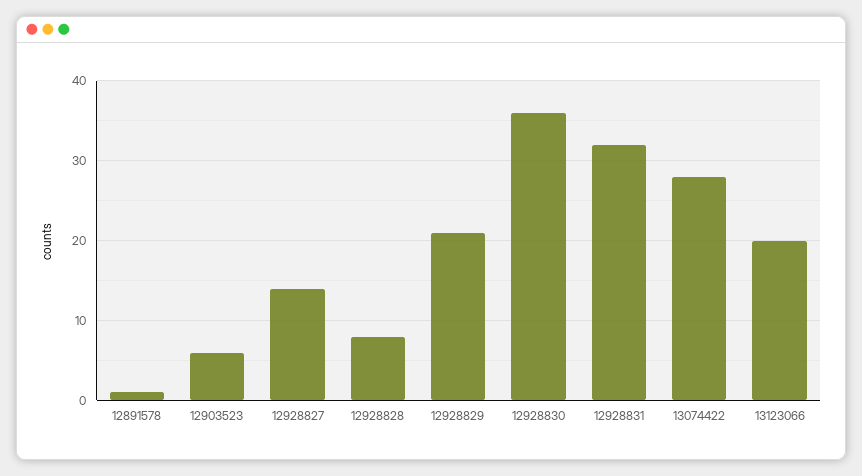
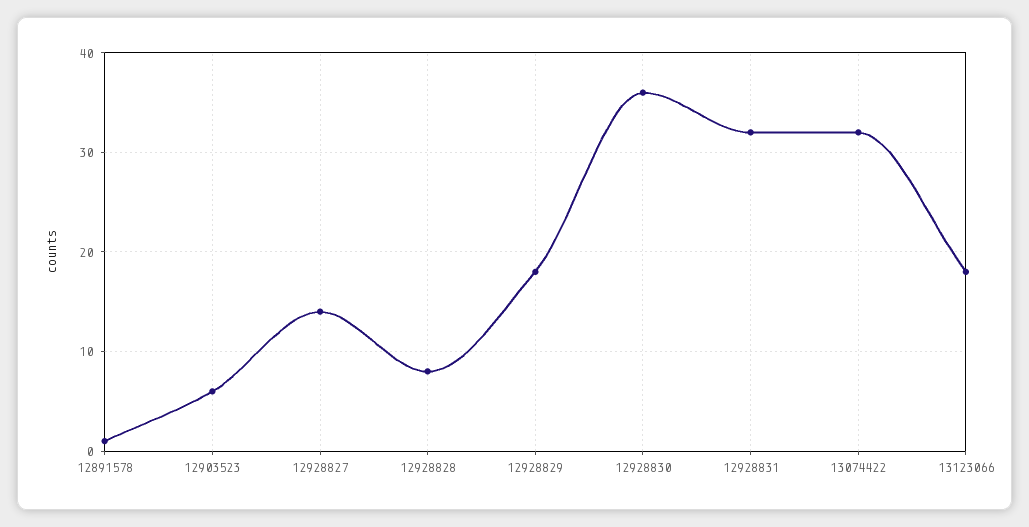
12928829: 21 -> 18
13074422: 28 -> 32
13123066: 20 -> 18

